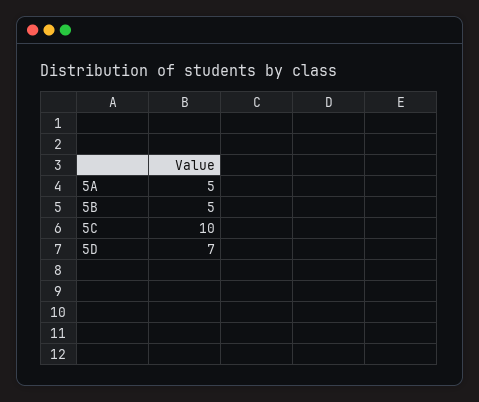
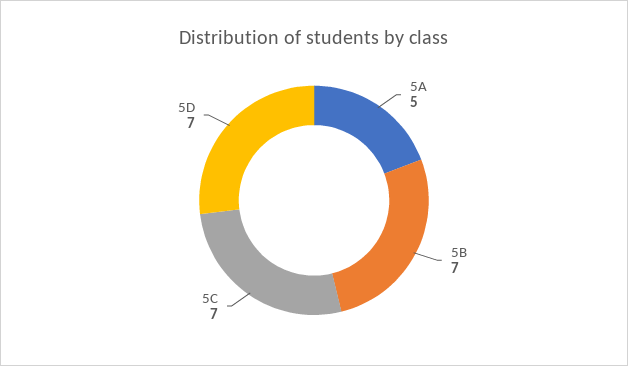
5B: 5 -> 7
5C: 10 -> 7

